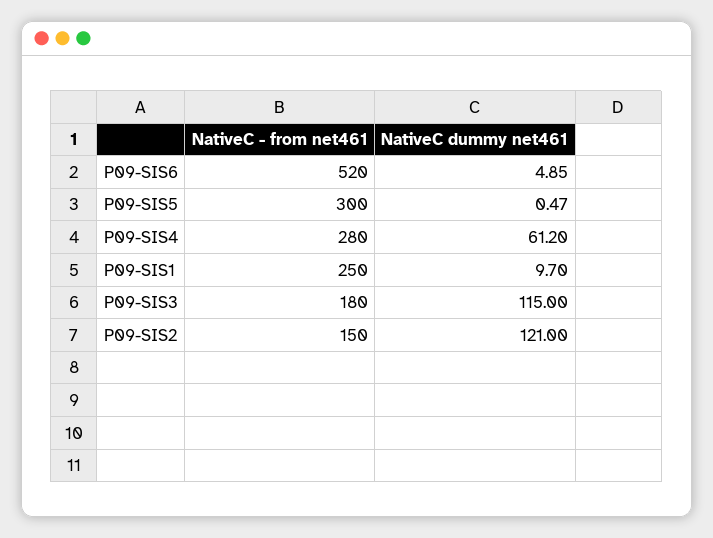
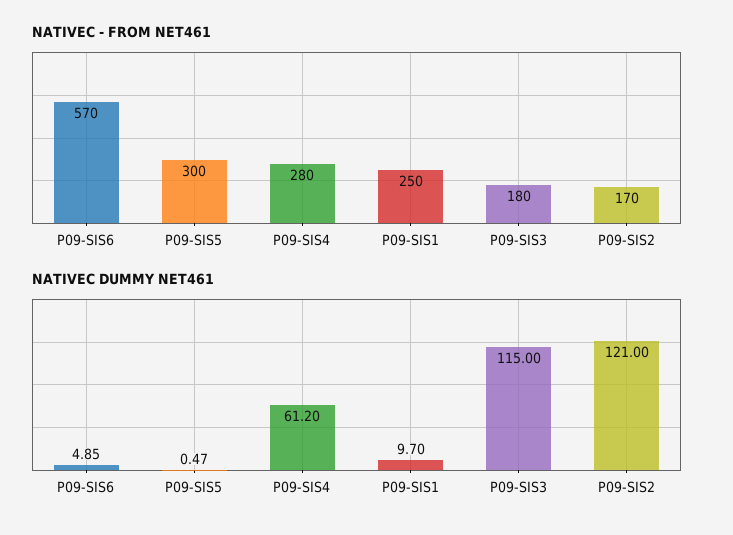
NativeC - from net461, P09-SIS6: 520 -> 570
NativeC - from net461, P09-SIS2: 150 -> 170

